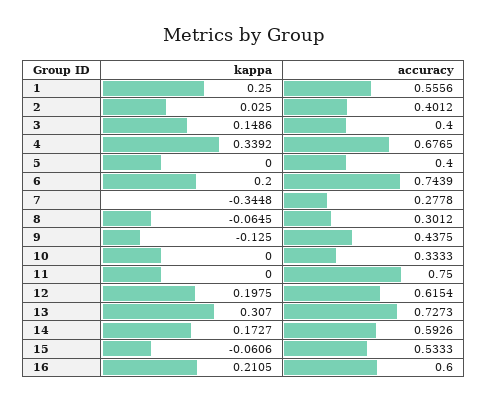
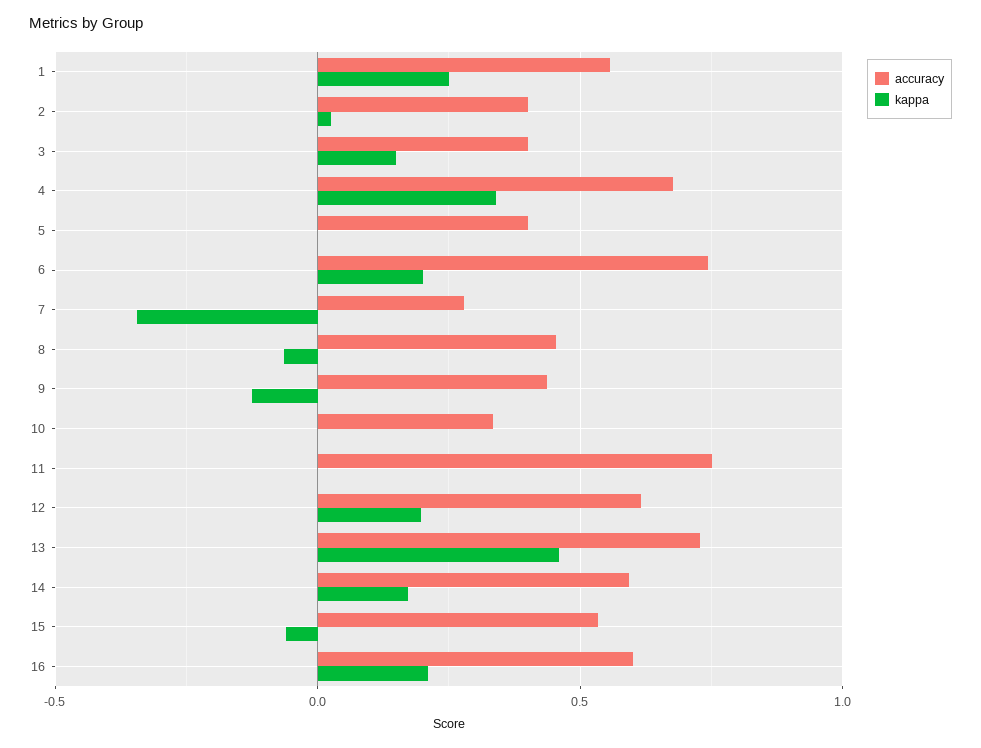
accuracy, 8: 0.3012 -> 0.45
kappa, 13: 0.307 -> 0.45

